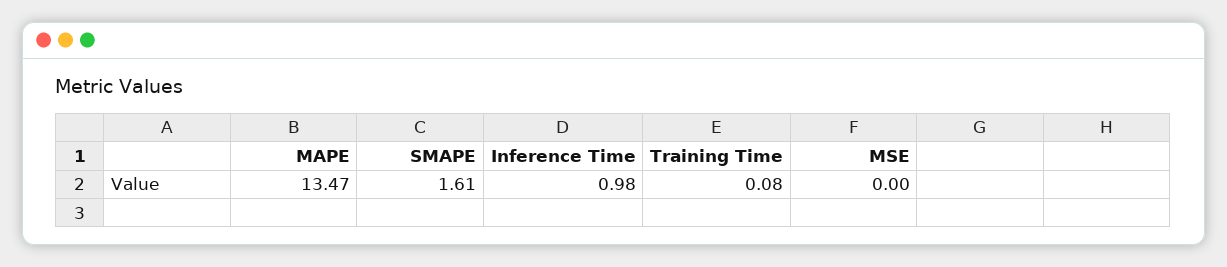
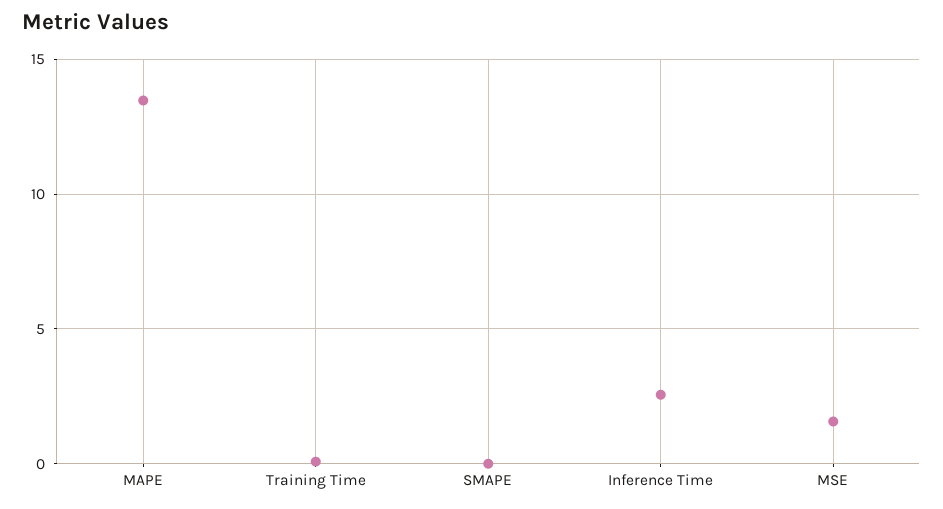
SMAPE: 1.61 -> 0
Inference Time: 0.98 -> 2.5
MSE: 0 -> 1.5

